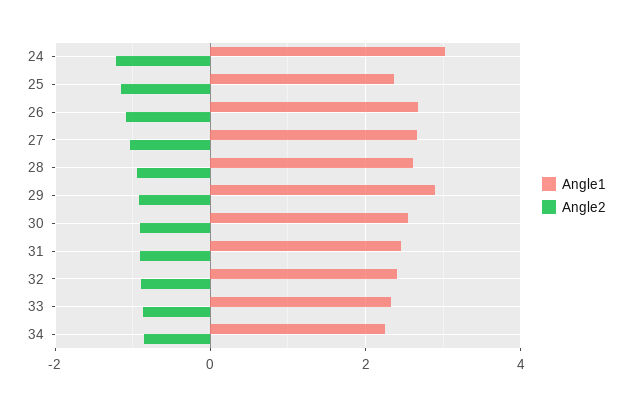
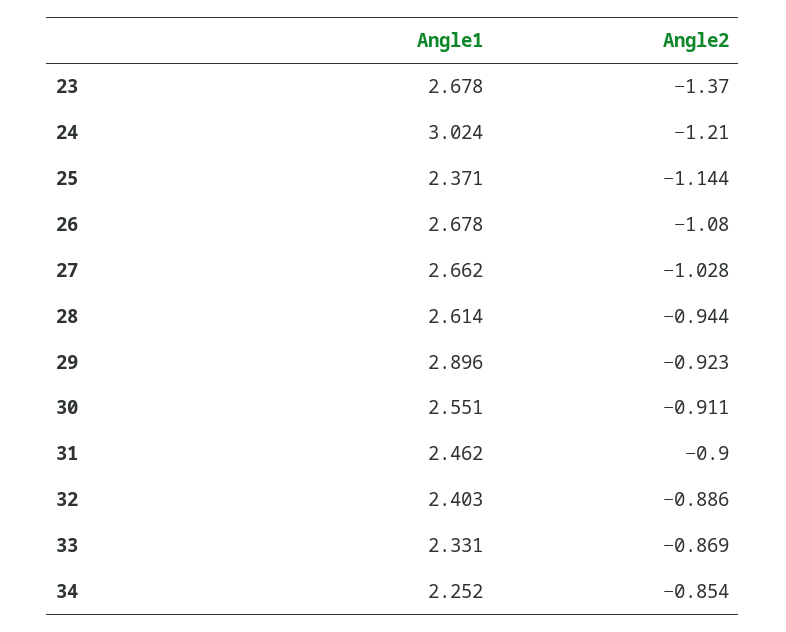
Angle1, 23: none -> 2.678
Angle2, 23: none -> -1.37

